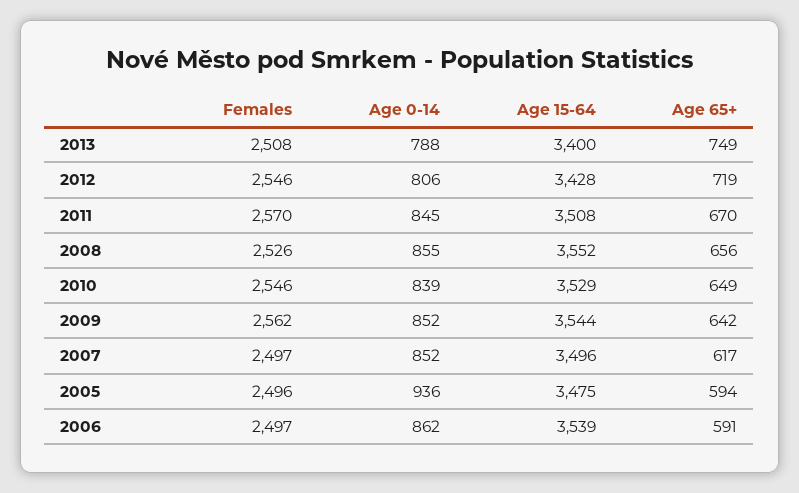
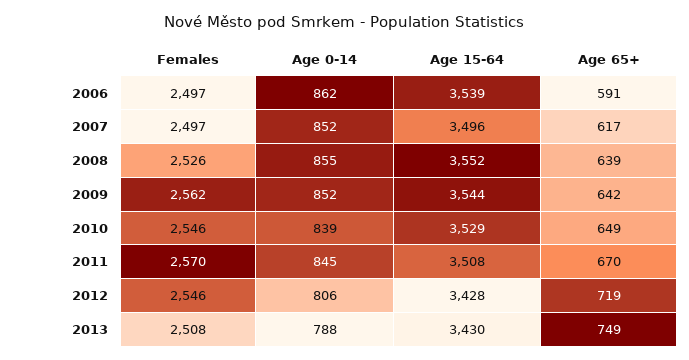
Age 15-64, 2013: 3400 -> 3430
Age 65+, 2008: 656 -> 639
Females, 2005: 2496 -> none
Age 0-14, 2005: 936 -> none
Age 15-64, 2005: 3475 -> none
Age 65+, 2005: 594 -> none

